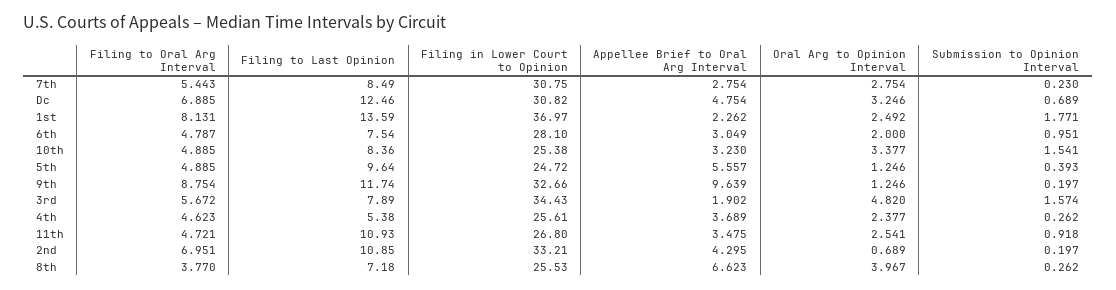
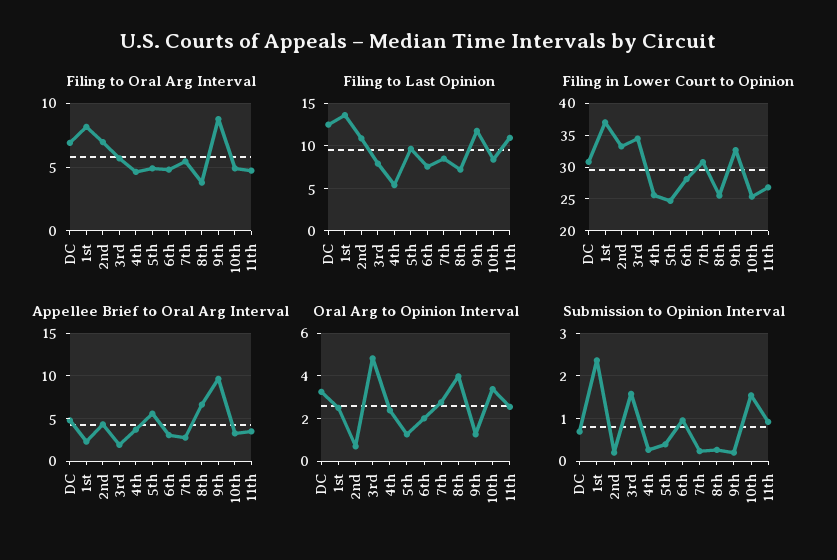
Submission to Opinion Interval, 1st: 1.771 -> 2.4

